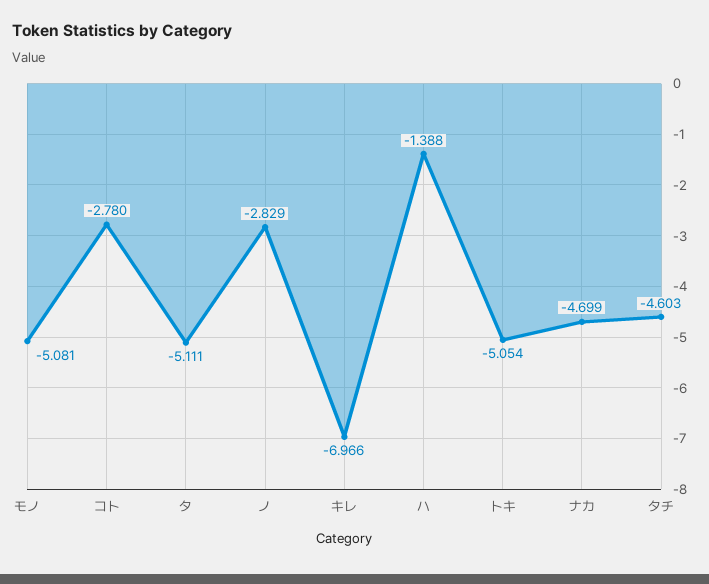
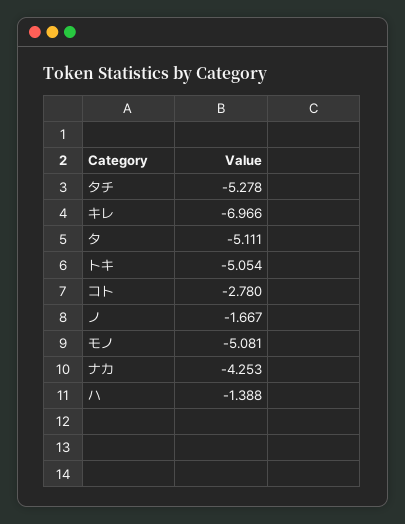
ノ: -2.829 -> -1.667
ナカ: -4.699 -> -4.253
タチ: -4.603 -> -5.278

